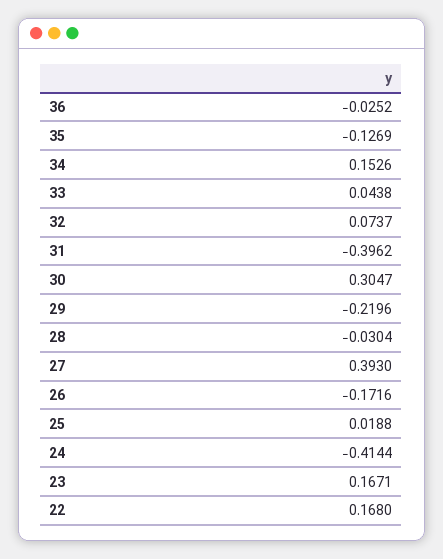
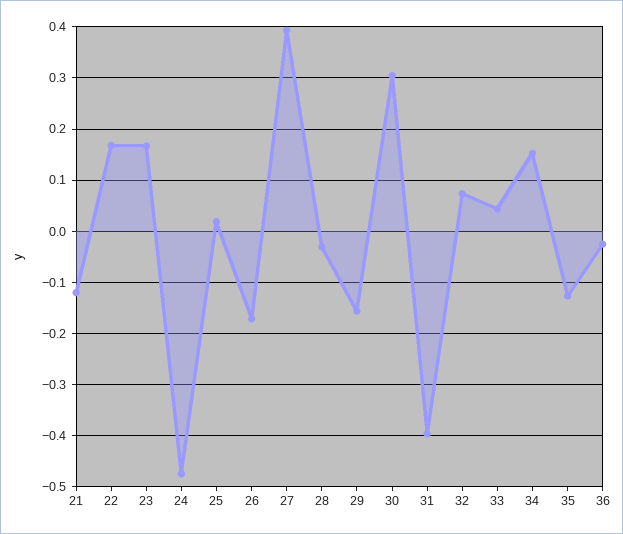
29: -0.2196 -> -0.16
24: -0.4144 -> -0.48
21: none -> -0.12

